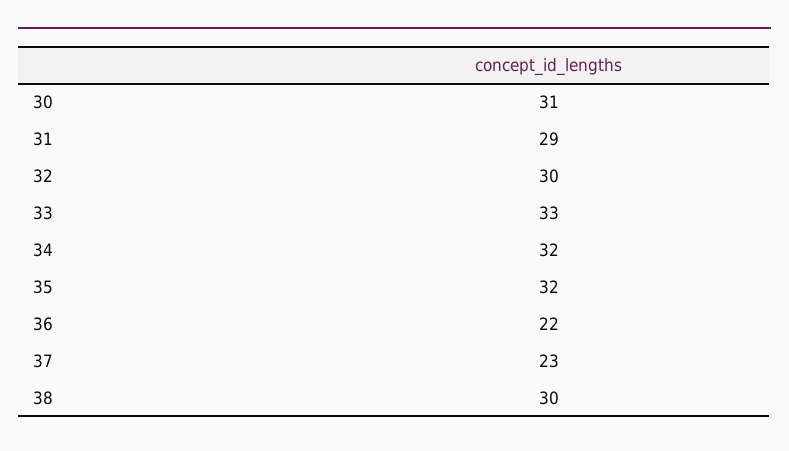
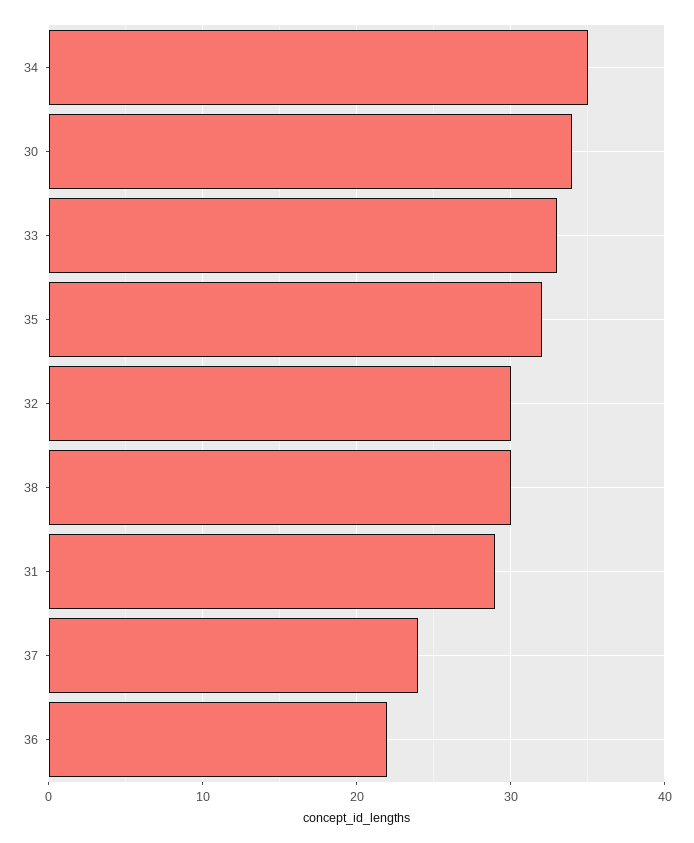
30: 31 -> 34
34: 32 -> 35
37: 23 -> 24

